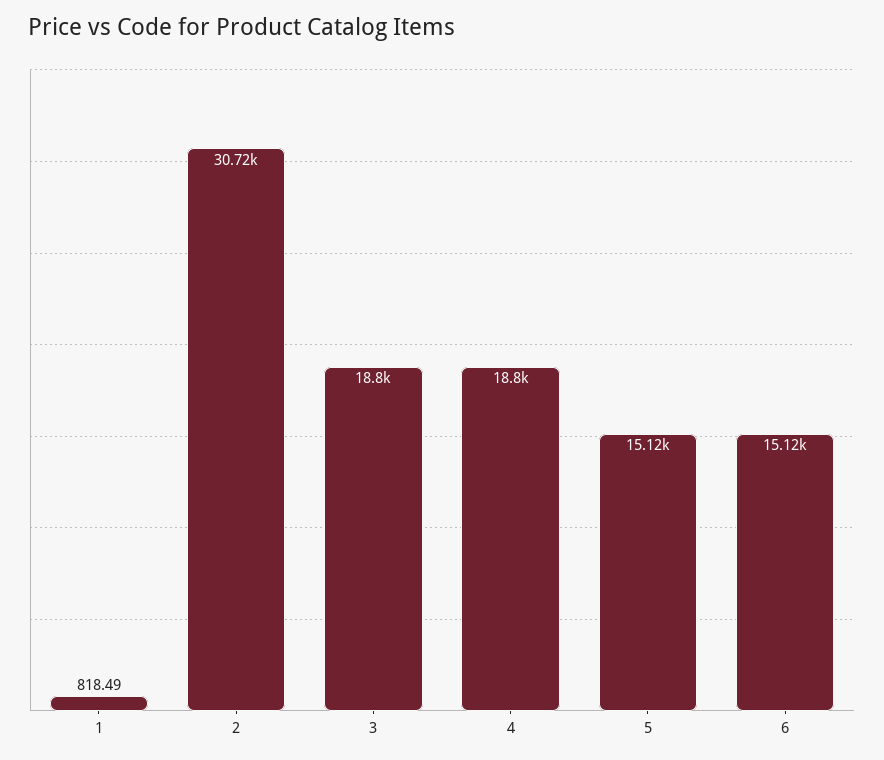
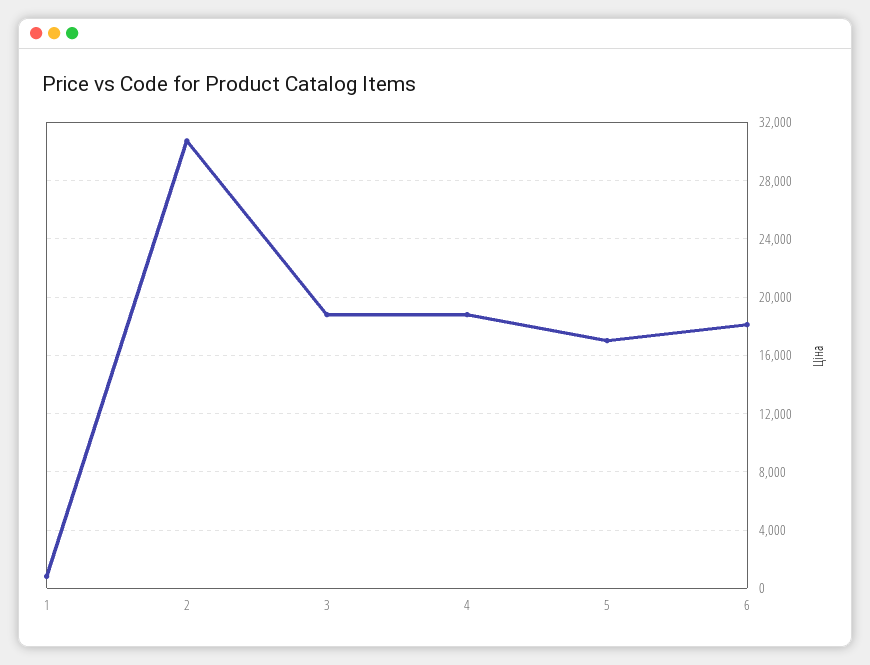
5: 15120 -> 17000
6: 15120 -> 18000

